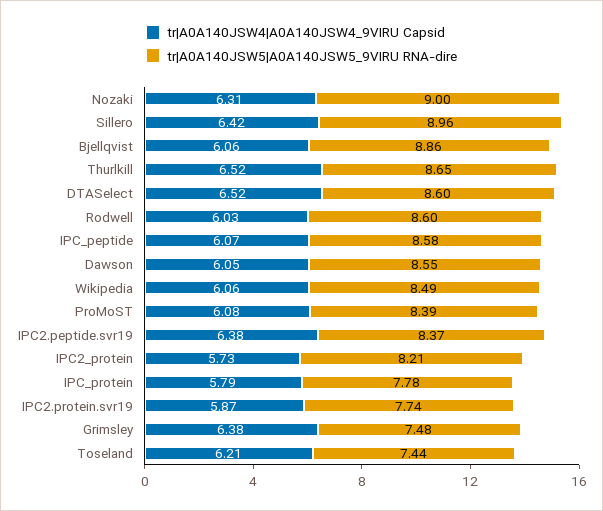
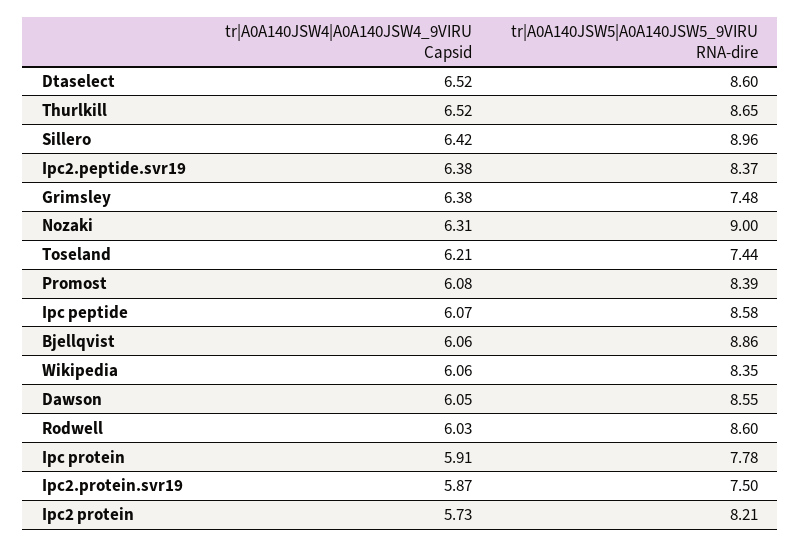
tr|A0A140JSW5|A0A140JSW5_9VIRU RNA-dire, Wikipedia: 8.49 -> 8.35
tr|A0A140JSW4|A0A140JSW4_9VIRU Capsid, IPC_protein: 5.79 -> 5.91
tr|A0A140JSW5|A0A140JSW5_9VIRU RNA-dire, IPC2.protein.svr19: 7.74 -> 7.5

